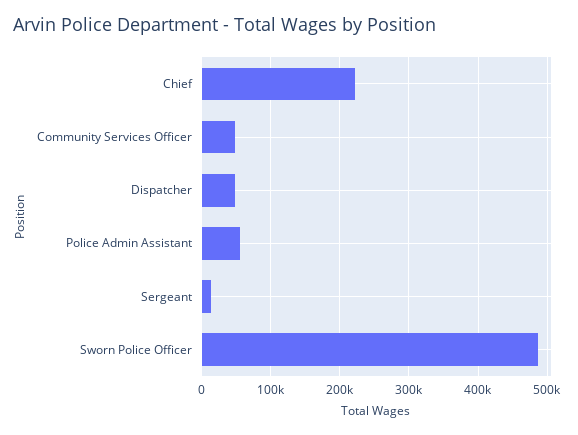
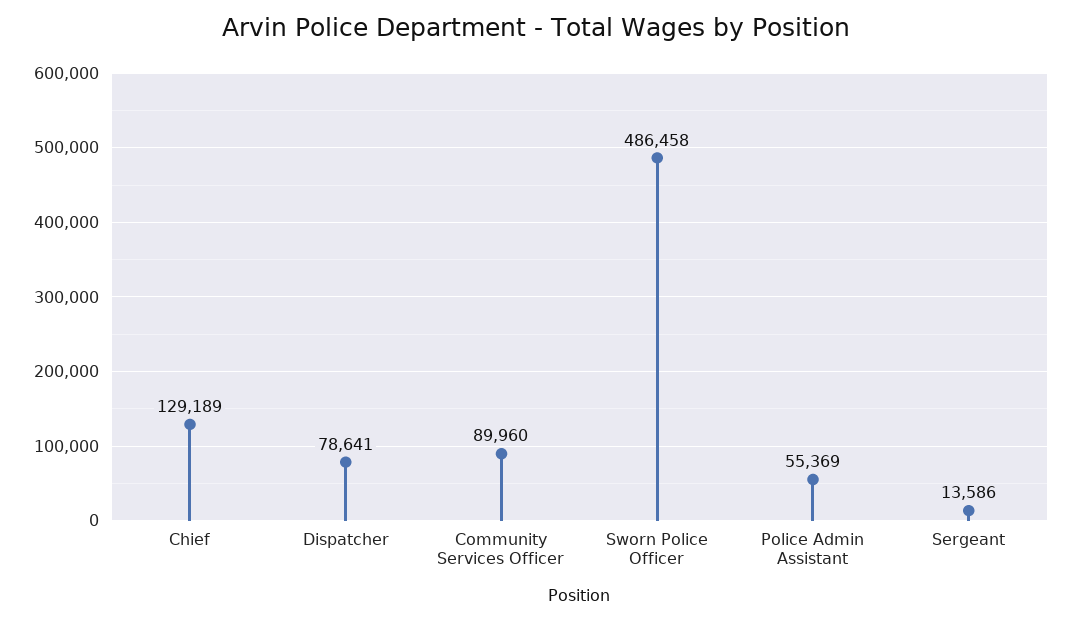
Chief: 220000 -> 129189
Community Services Officer: 50000 -> 89960
Dispatcher: 50000 -> 78641

